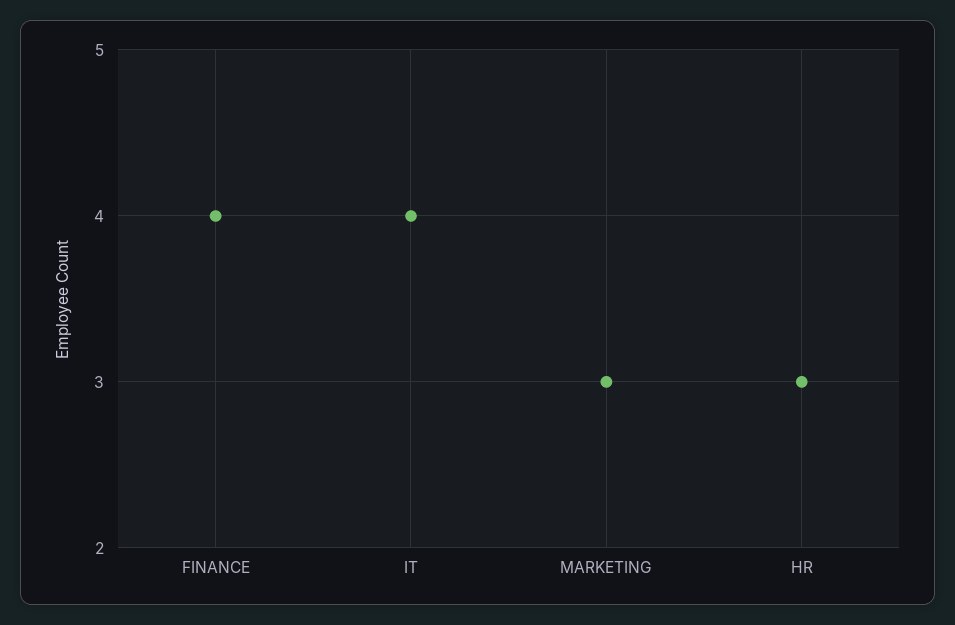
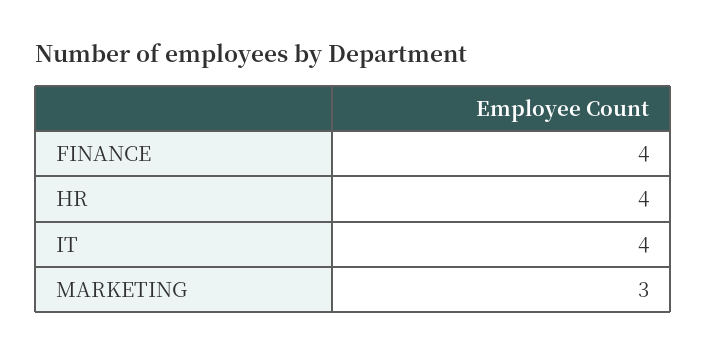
HR: 3 -> 4

